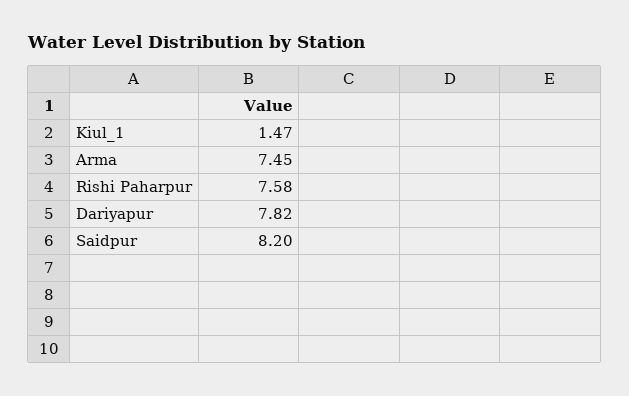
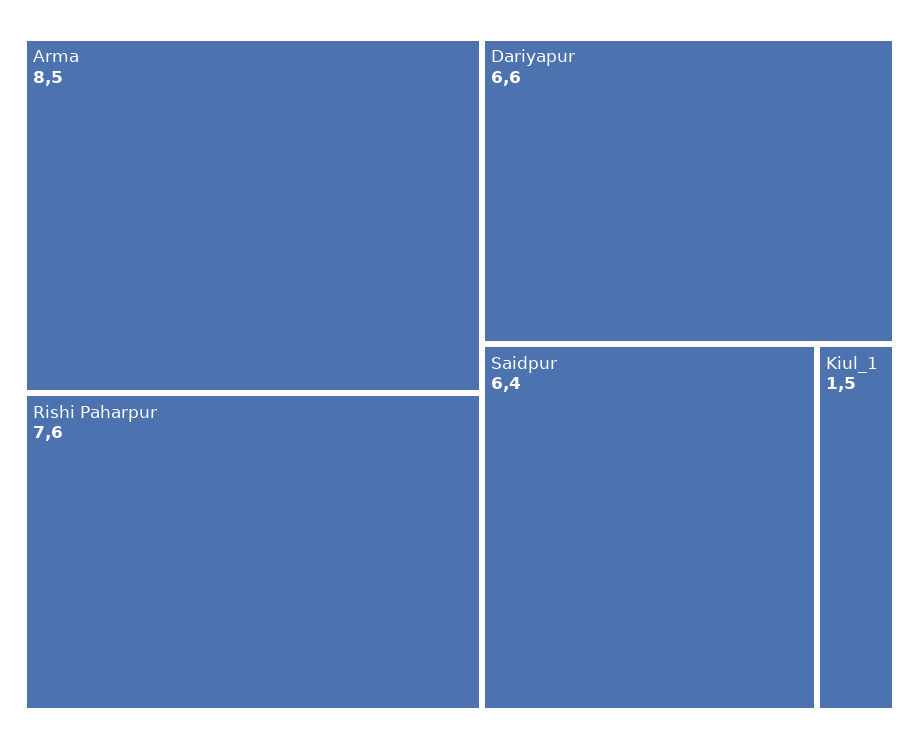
Arma: 7.45 -> 8.5
Dariyapur: 7.82 -> 6.6
Saidpur: 8.2 -> 6.4

